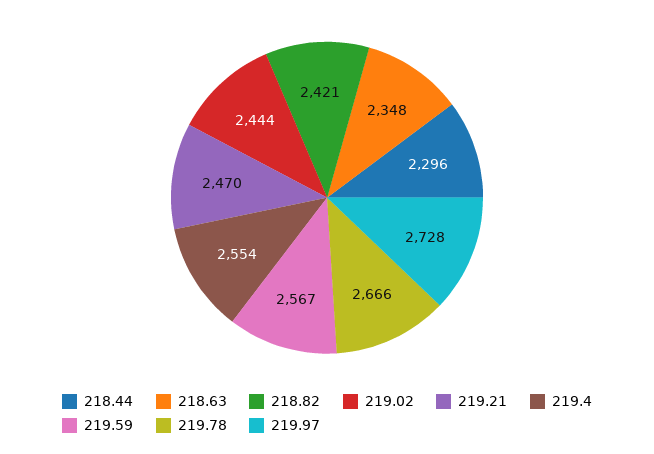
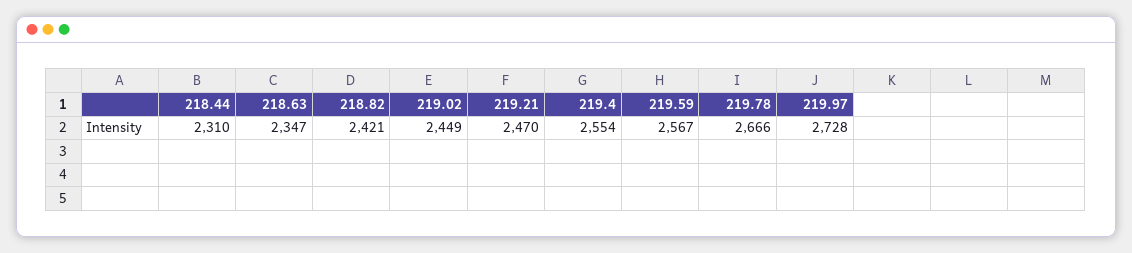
218.44: 2296 -> 2310
218.63: 2348 -> 2347
219.02: 2444 -> 2449

